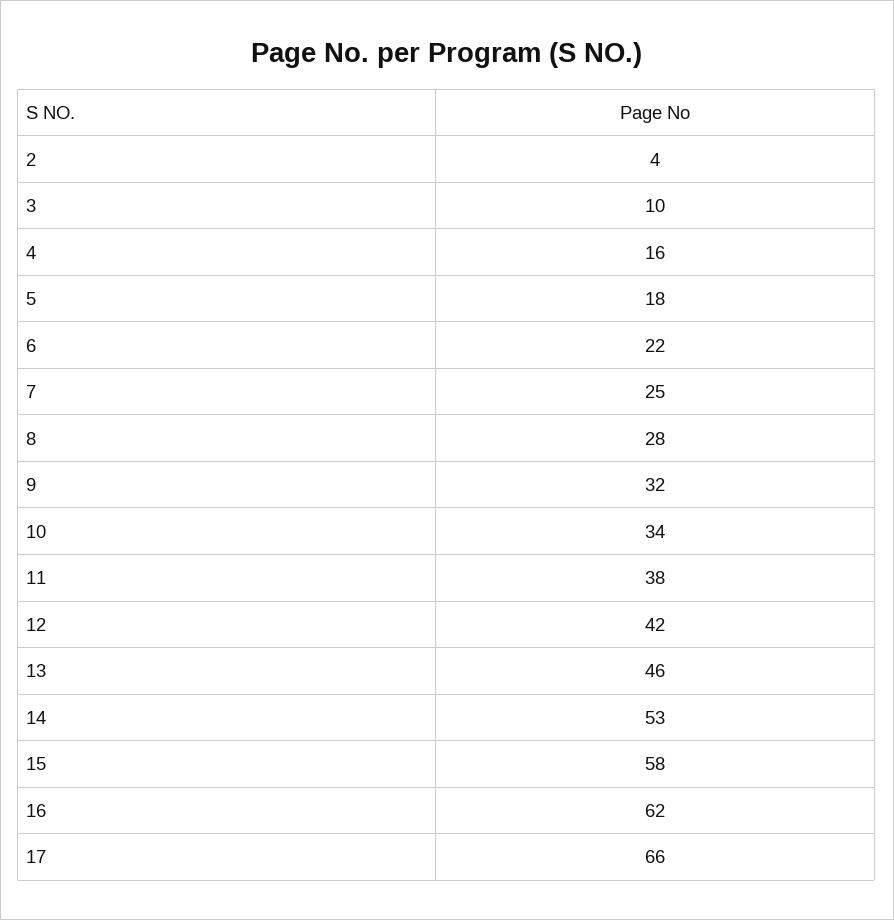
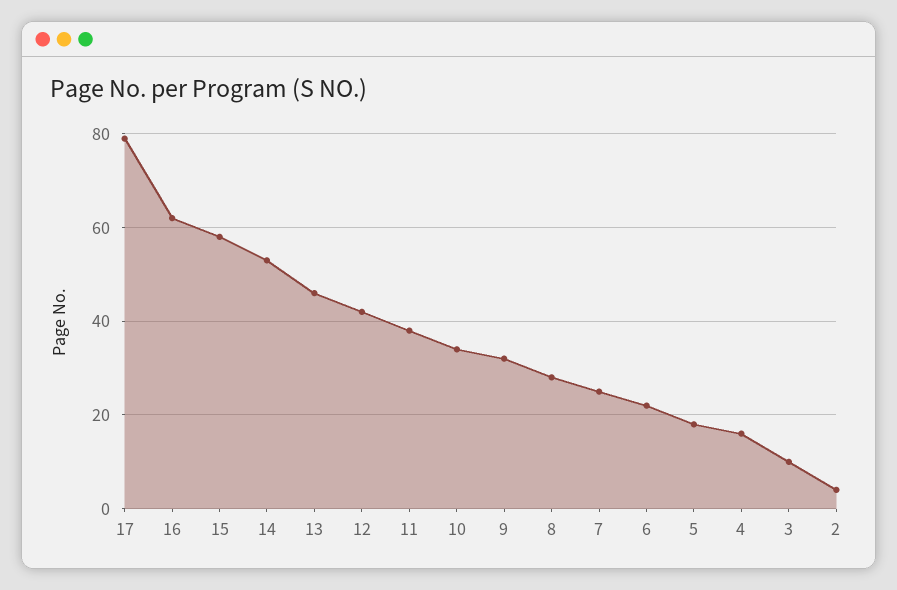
17: 66 -> 80

